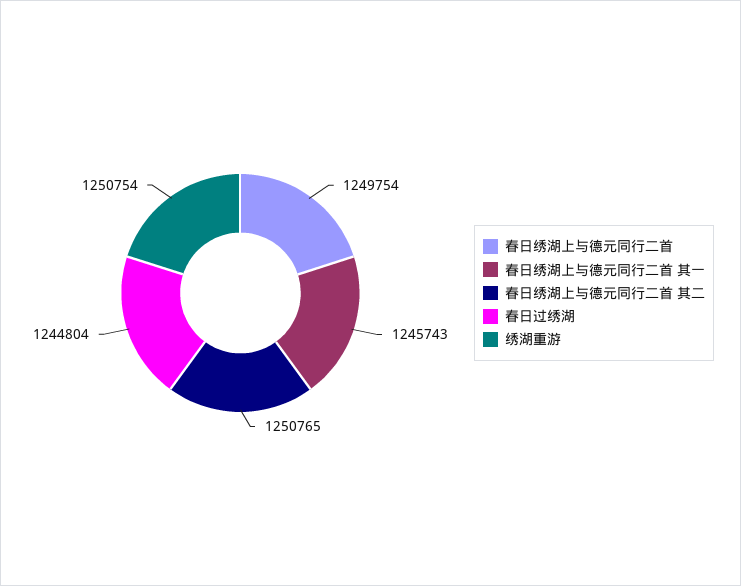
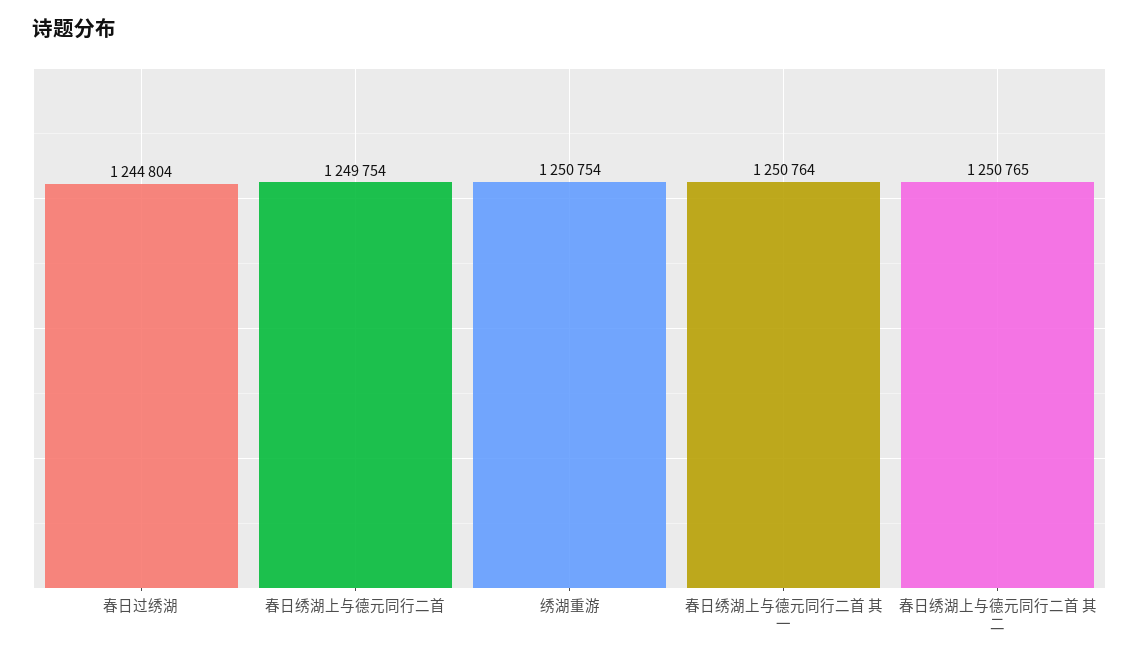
春日绣湖上与德元同行二首 其一: 1245743 -> 1250764

